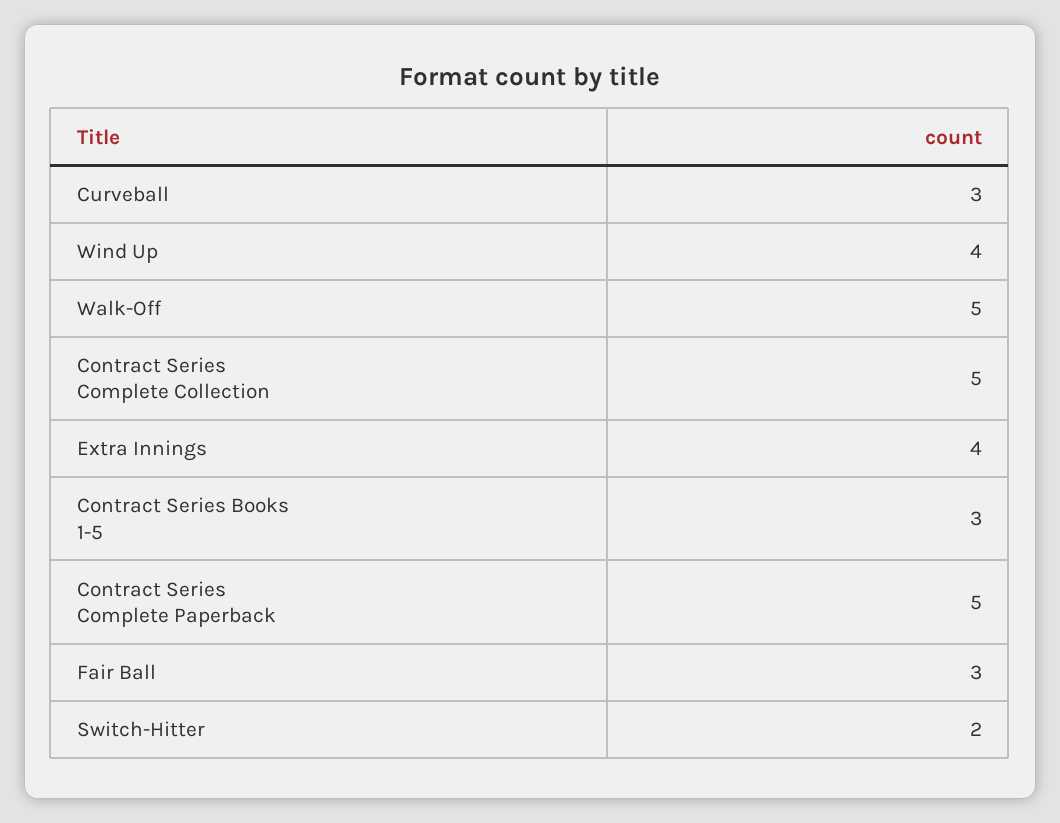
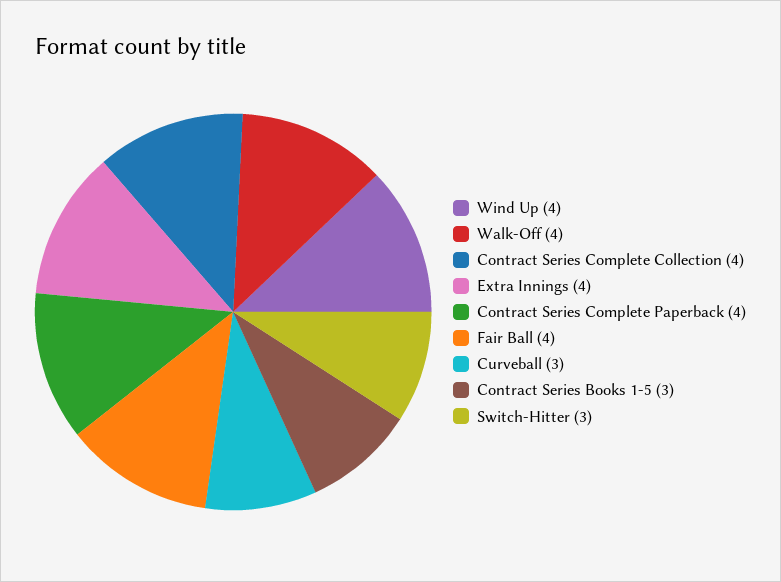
Walk-Off: 5 -> 4
Contract Series Complete Collection: 5 -> 4
Contract Series Complete Paperback: 5 -> 4
Fair Ball: 3 -> 4
Switch-Hitter: 2 -> 3

